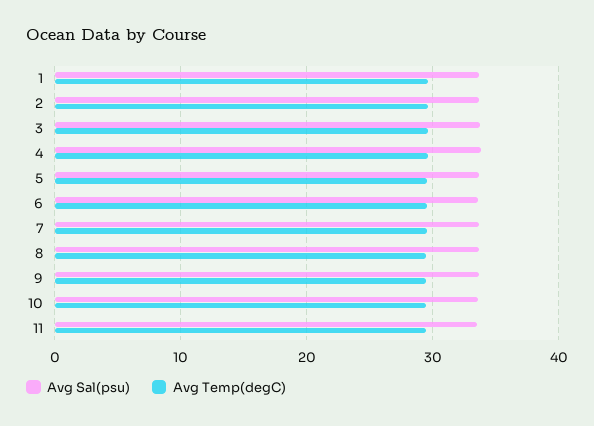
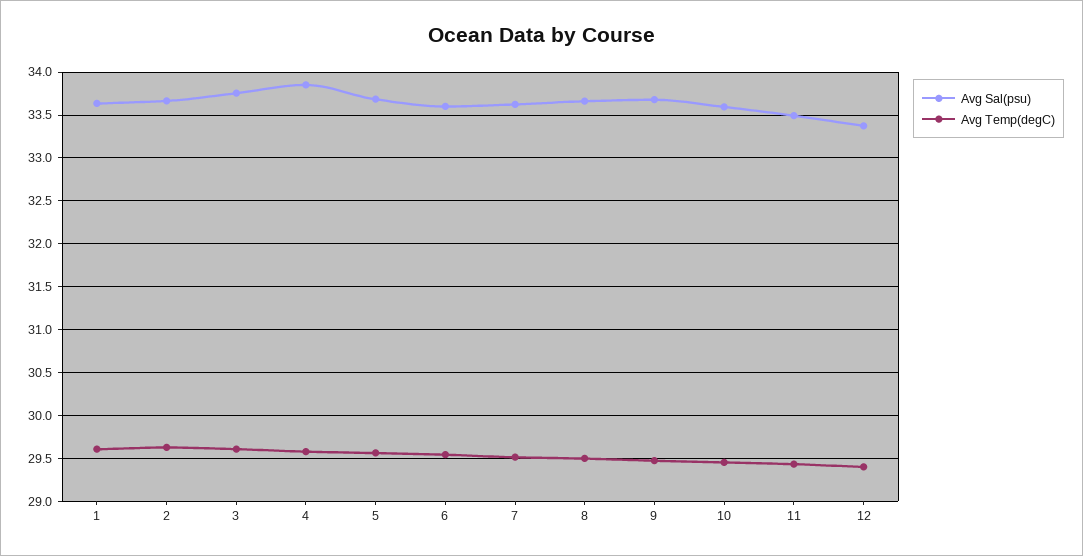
Avg Sal(psu), 12: none -> 33.4
Avg Temp(degC), 12: none -> 29.4

